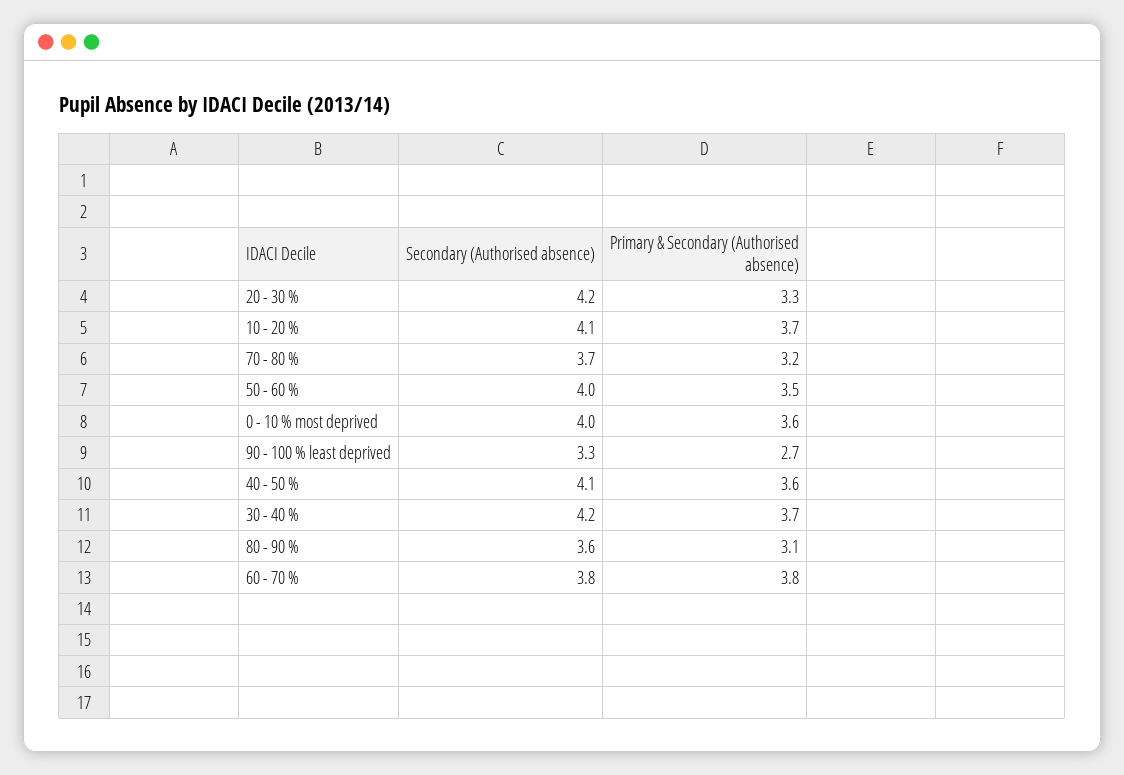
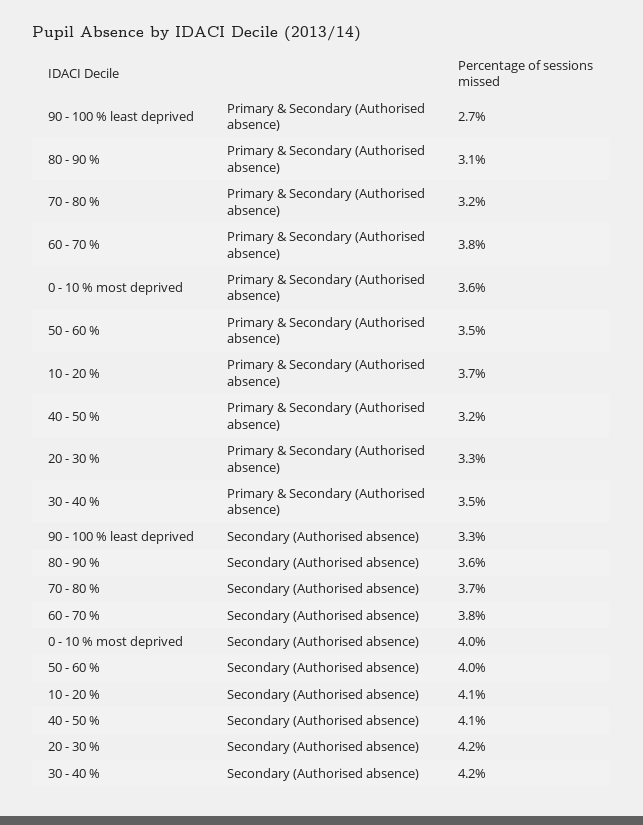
Primary & Secondary (Authorised absence), 40 - 50 %: 3.6 -> 3.2
Primary & Secondary (Authorised absence), 30 - 40 %: 3.7 -> 3.5

